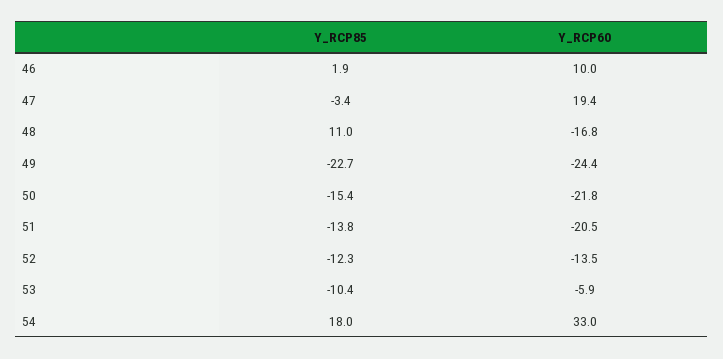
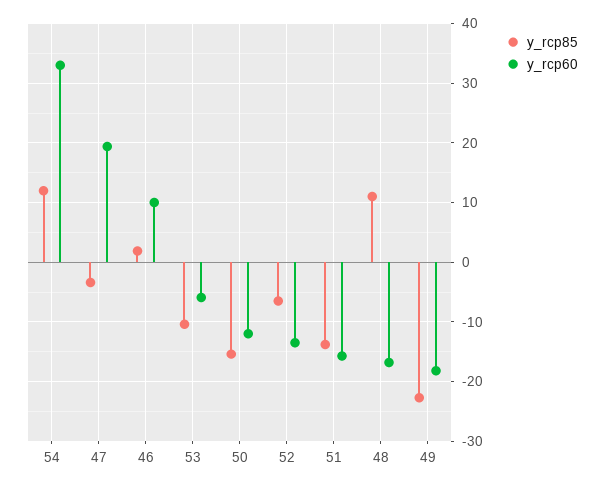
Y_RCP60, 49: -24.4 -> -18
Y_RCP60, 50: -21.8 -> -12
Y_RCP60, 51: -20.5 -> -16
Y_RCP85, 52: -12.3 -> -6
Y_RCP85, 54: 18 -> 12

